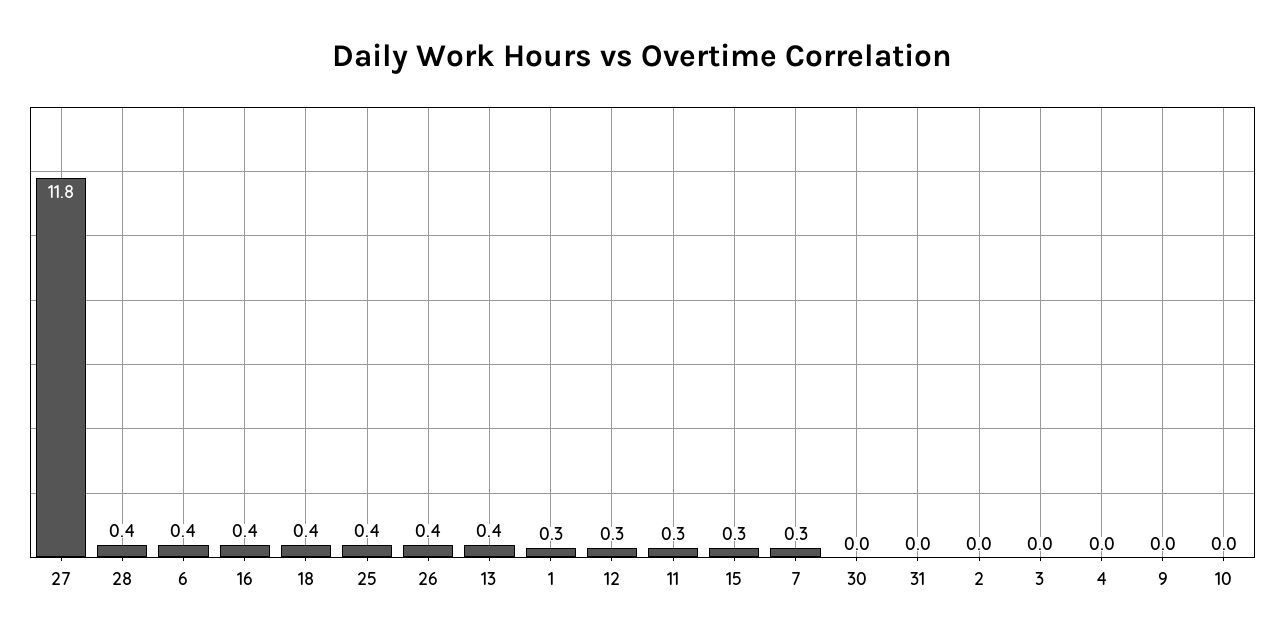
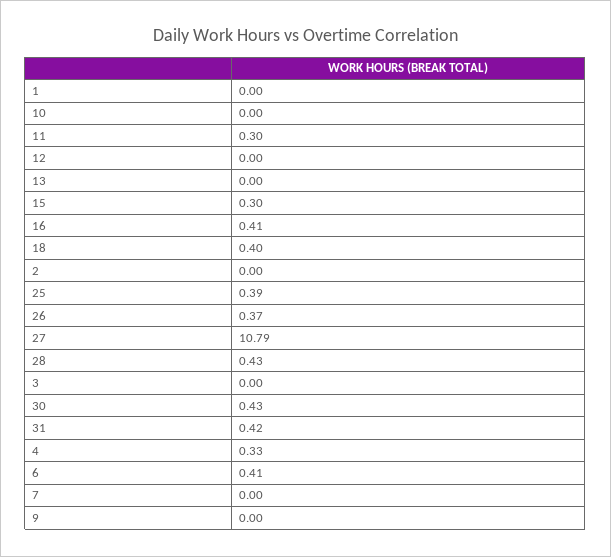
27: 11.8 -> 10.79
13: 0.4 -> 0
1: 0.3 -> 0
12: 0.3 -> 0
7: 0.3 -> 0
30: 0 -> 0.43
31: 0 -> 0.42
4: 0 -> 0.33

